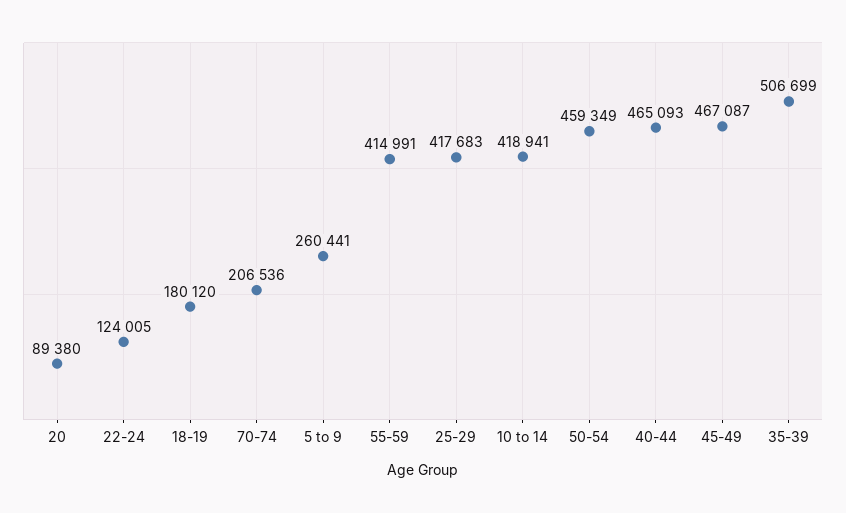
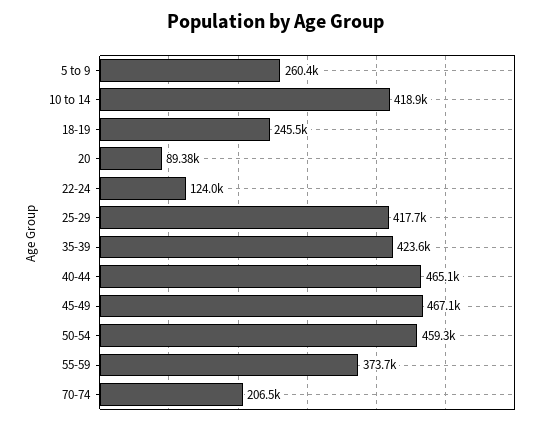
18-19: 180120 -> 245500
55-59: 414991 -> 373700
35-39: 506699 -> 423600

